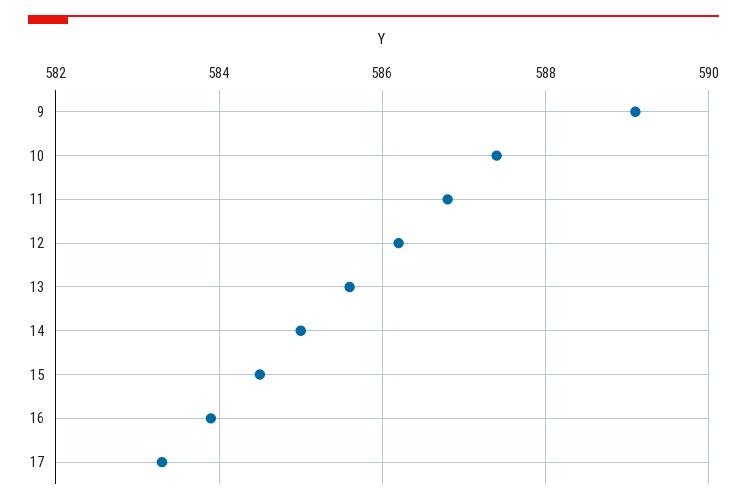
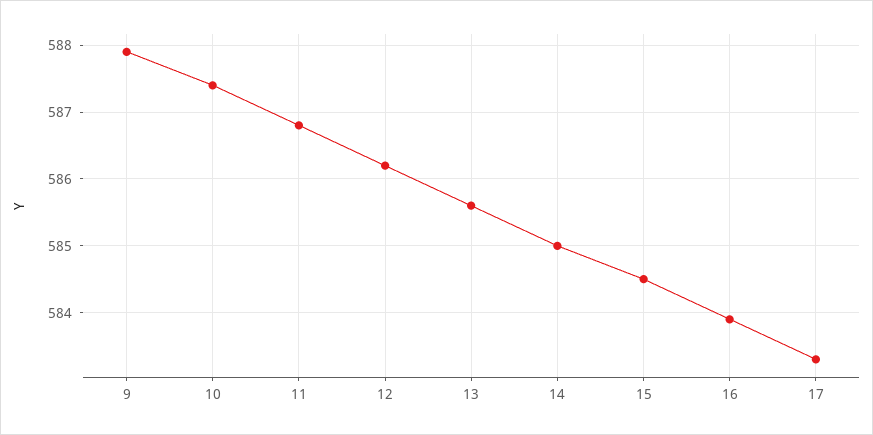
9: 589 -> 587.9

